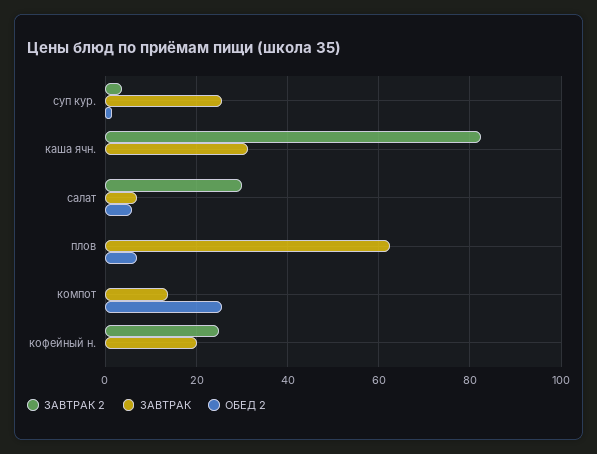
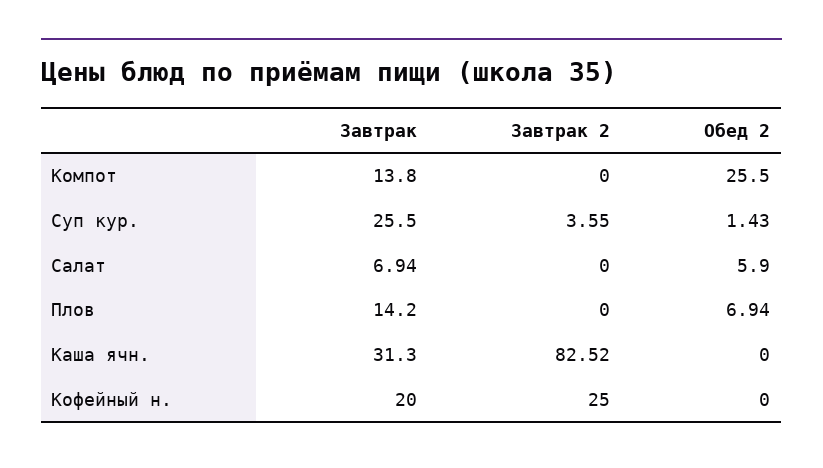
ЗАВТРАК 2, салат: 30 -> 0
ЗАВТРАК, плов: 62 -> 14.2

